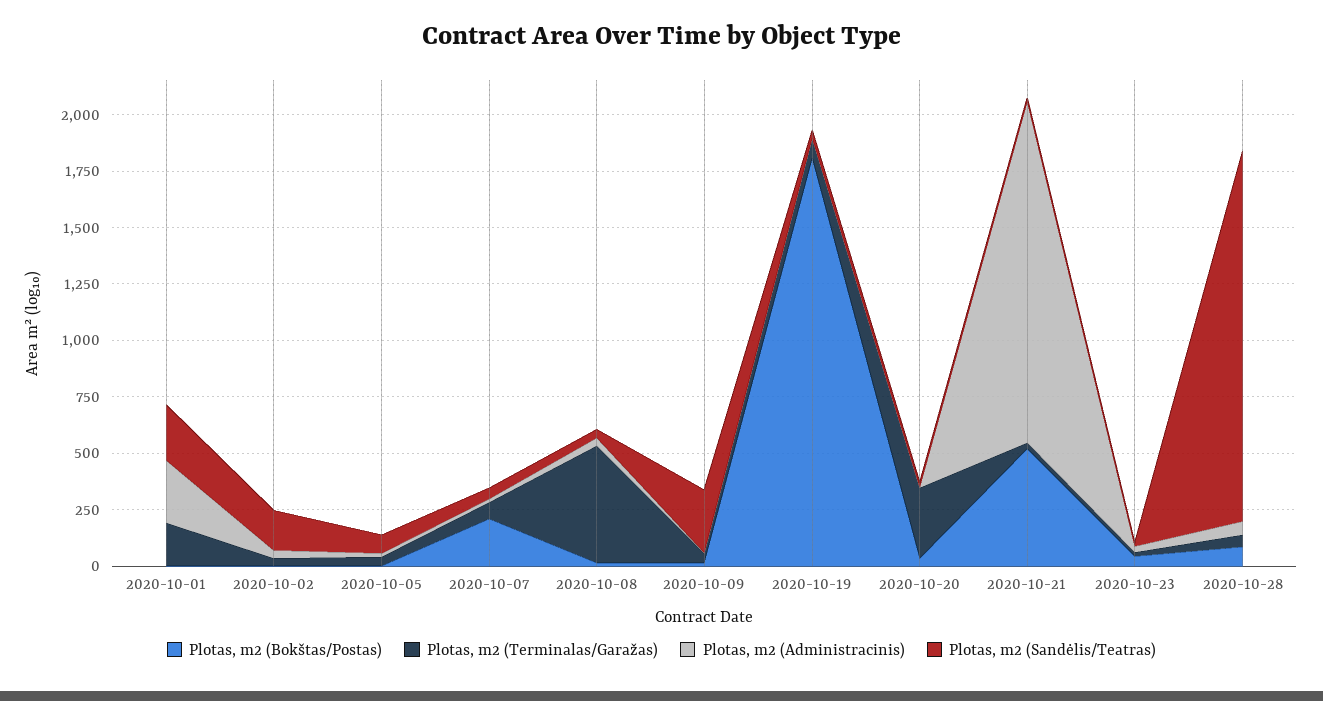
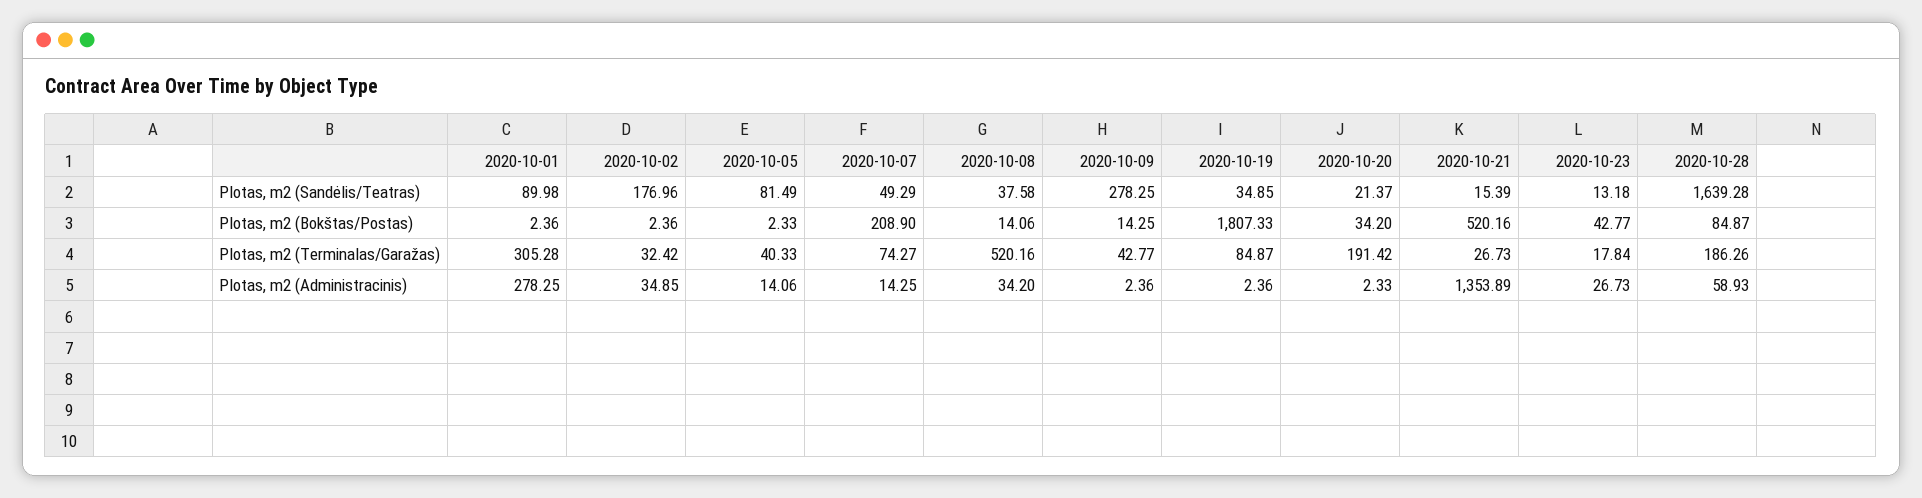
Plotas, m2 (Terminalas/Garažas), 2020-10-01: 200 -> 305.28
Plotas, m2 (Sandėlis/Teatras), 2020-10-01: 250 -> 89.98
Plotas, m2 (Terminalas/Garažas), 2020-10-20: 300 -> 191.42
Plotas, m2 (Administracinis), 2020-10-21: 1500 -> 1353.89
Plotas, m2 (Terminalas/Garažas), 2020-10-28: 50 -> 186.26

